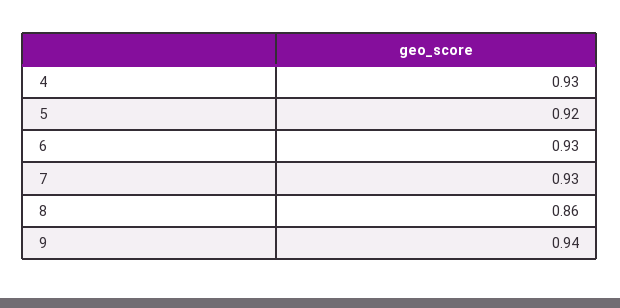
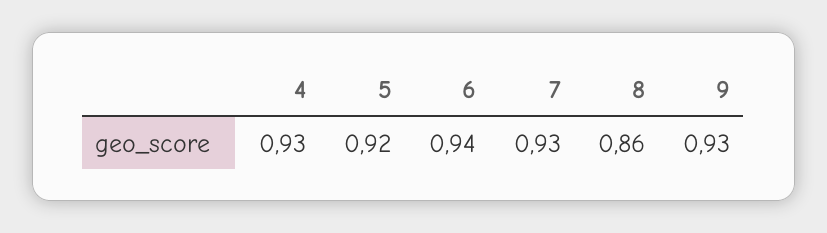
6: 0.93 -> 0.94
9: 0.94 -> 0.93

